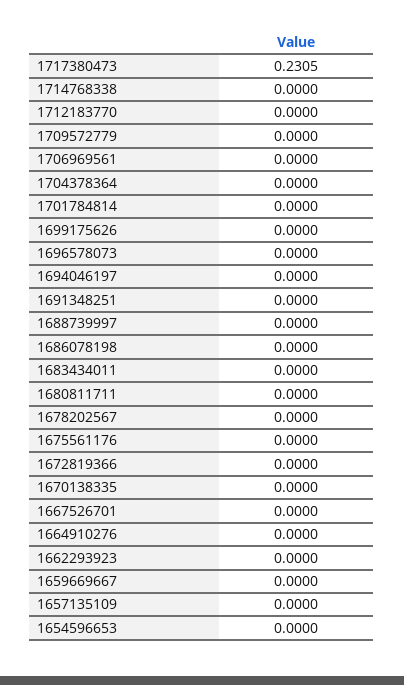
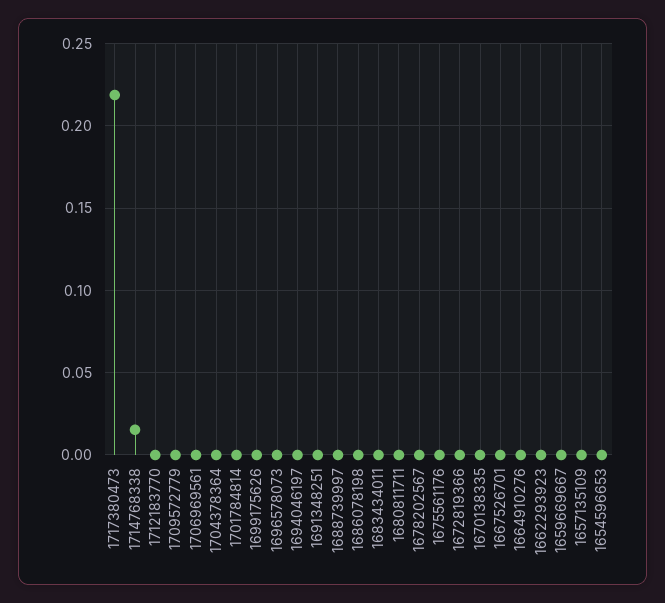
1717380473: 0.2305 -> 0.22
1714768338: 0 -> 0.015

